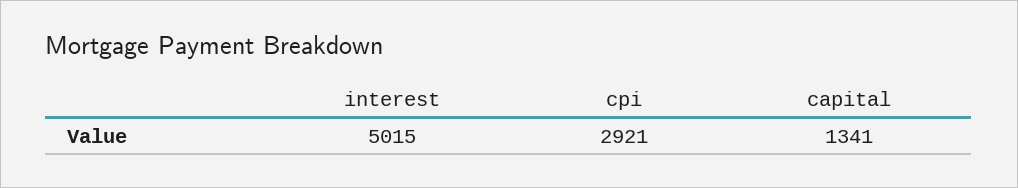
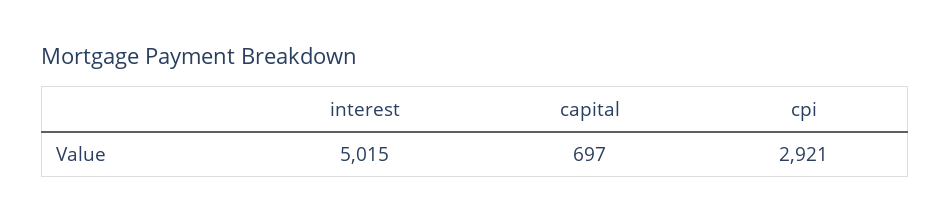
capital: 1341 -> 697

